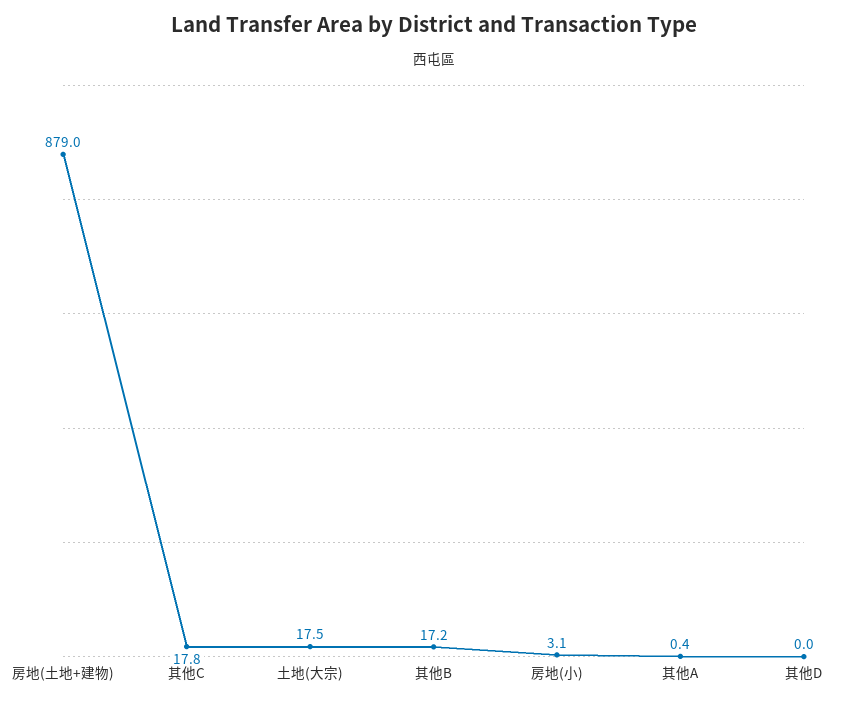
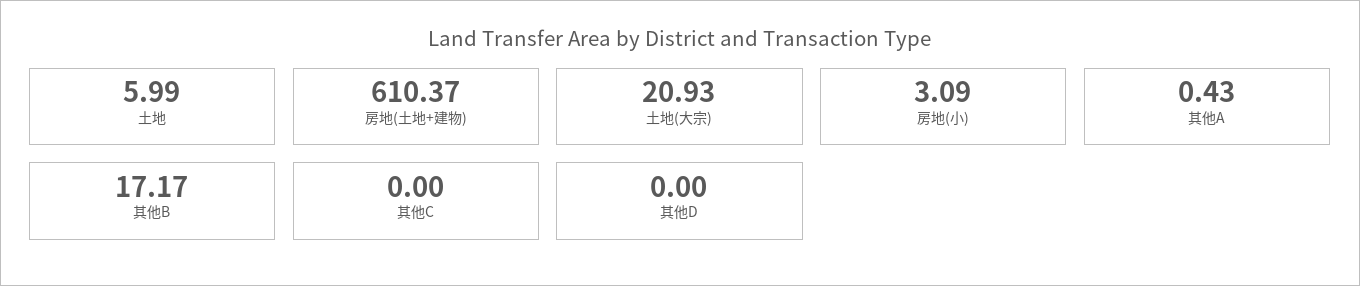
房地(土地+建物): 879 -> 610.37
其他C: 17.8 -> 0
土地(大宗): 17.5 -> 20.93
土地: none -> 5.99

